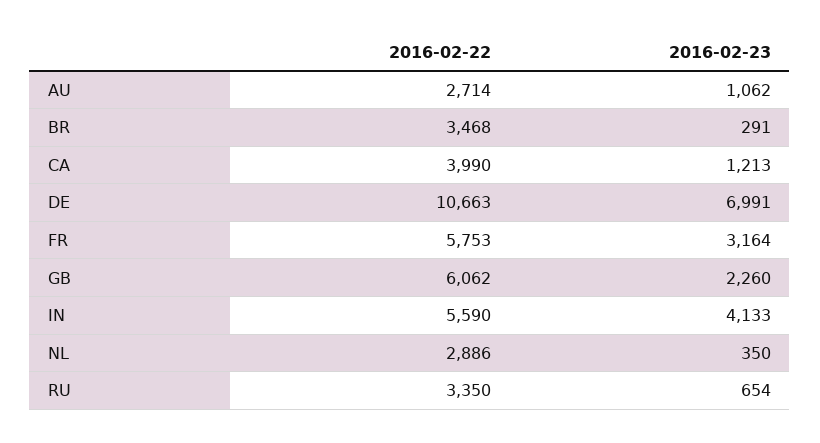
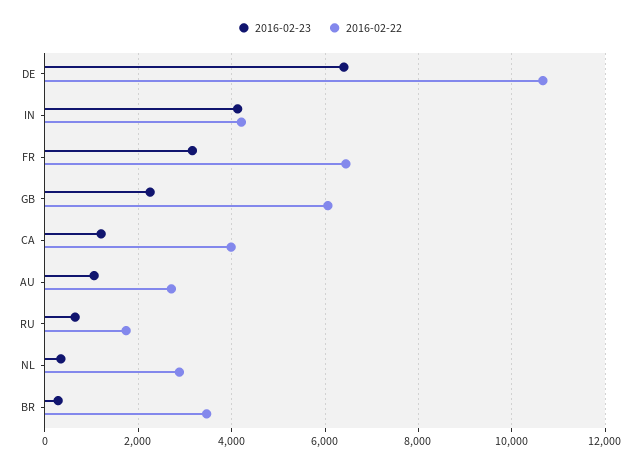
2016-02-23, DE: 6991 -> 6400
2016-02-22, FR: 5753 -> 6400
2016-02-22, IN: 5590 -> 4200
2016-02-22, RU: 3350 -> 1800

